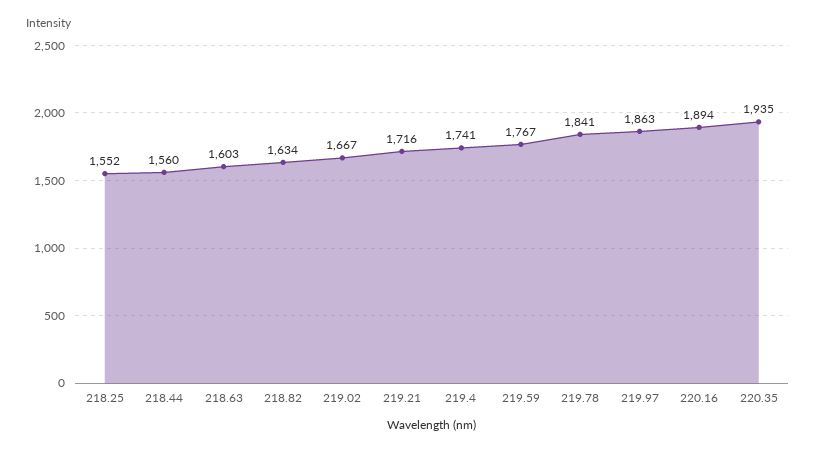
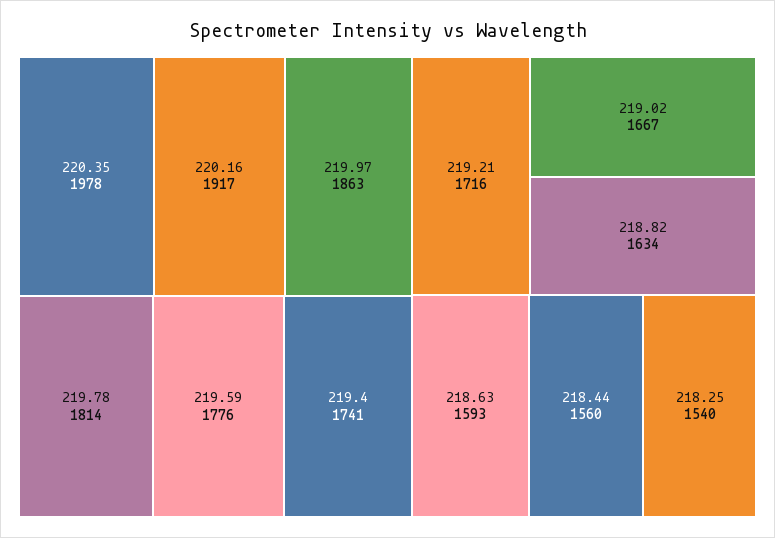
218.25: 1552 -> 1540
218.63: 1603 -> 1593
219.59: 1767 -> 1776
219.78: 1841 -> 1814
220.16: 1894 -> 1917
220.35: 1935 -> 1978

